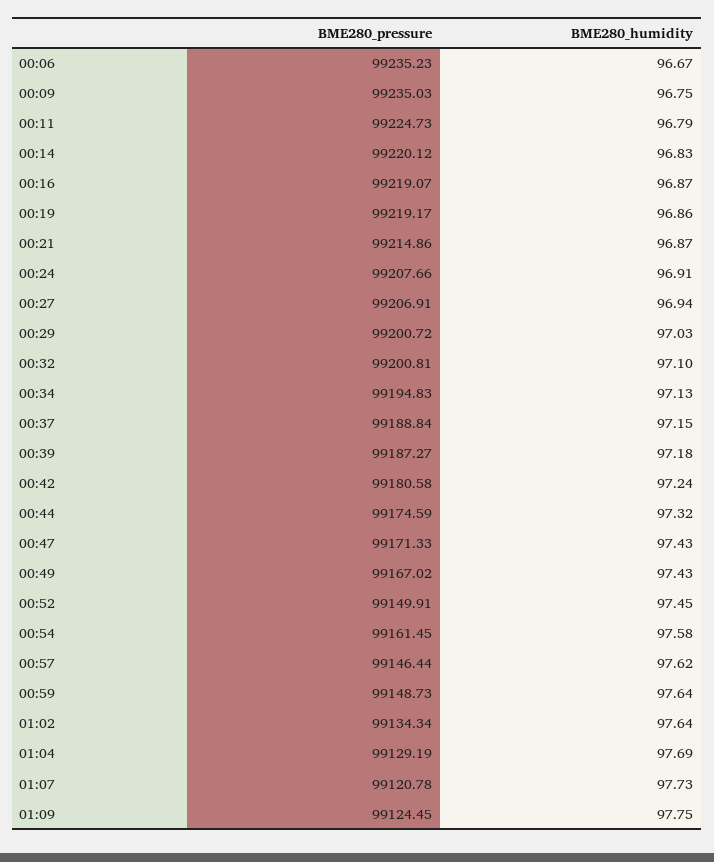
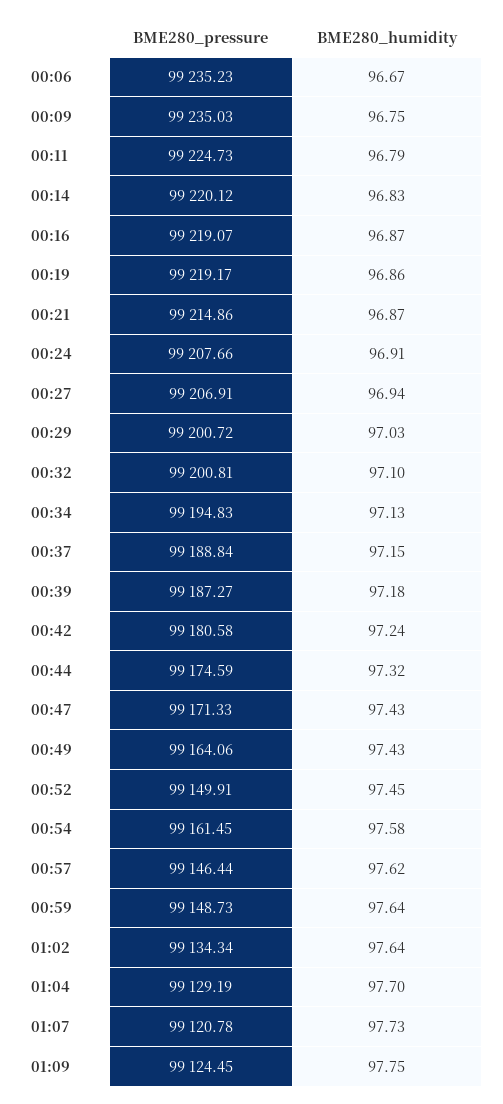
BME280_pressure, 00:49: 99167.02 -> 99164.06
BME280_humidity, 01:04: 97.69 -> 97.7

